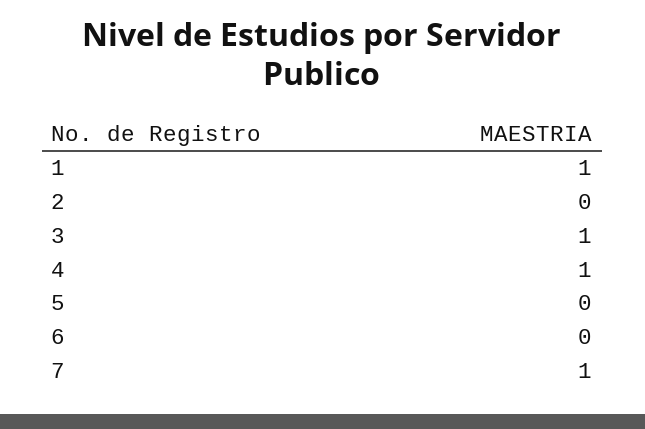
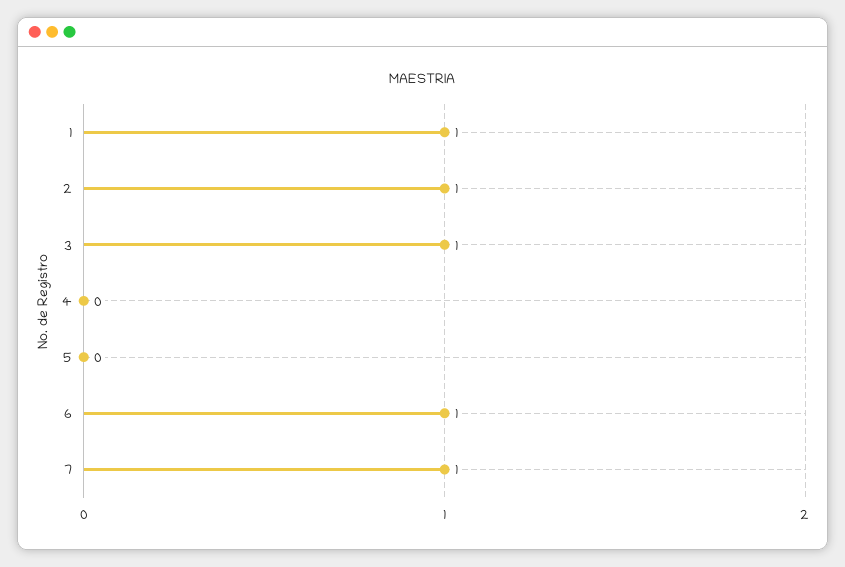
2: 0 -> 1
4: 1 -> 0
6: 0 -> 1

